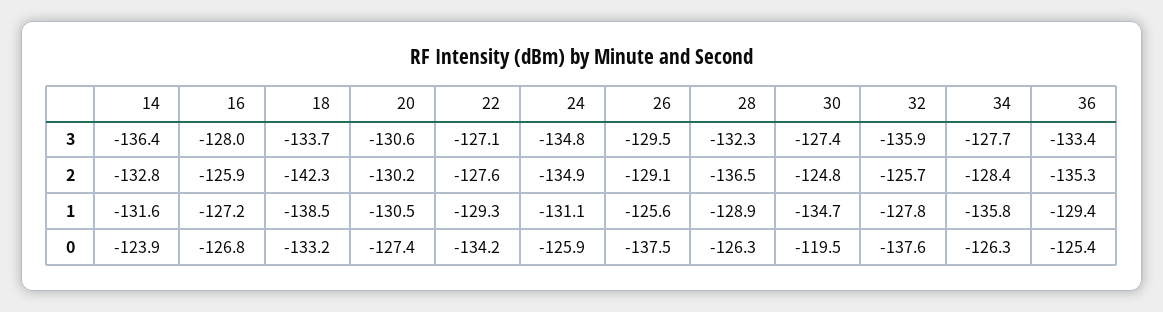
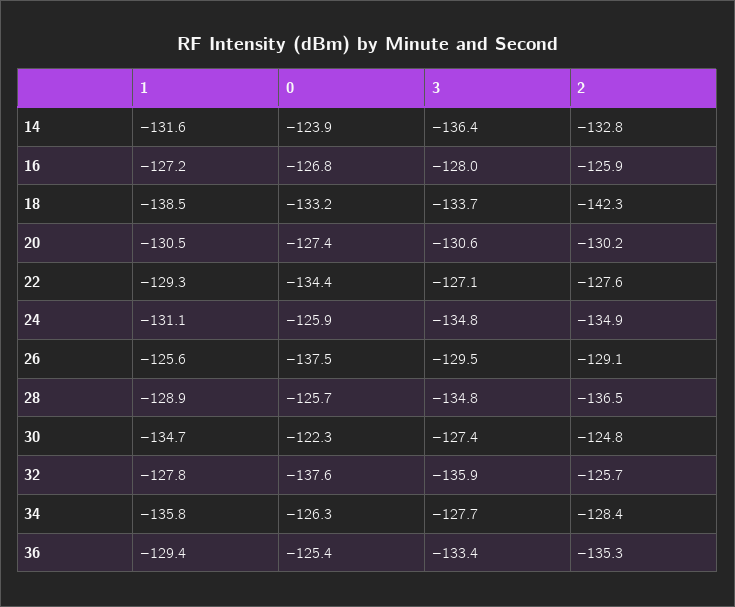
28, 3: -132.3 -> -134.8
22, 0: -134.2 -> -134.4
28, 0: -126.3 -> -125.7
30, 0: -119.5 -> -122.3

